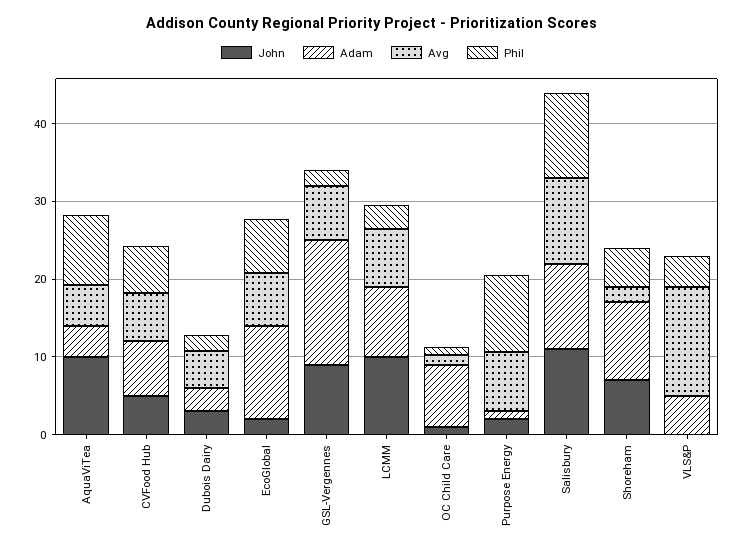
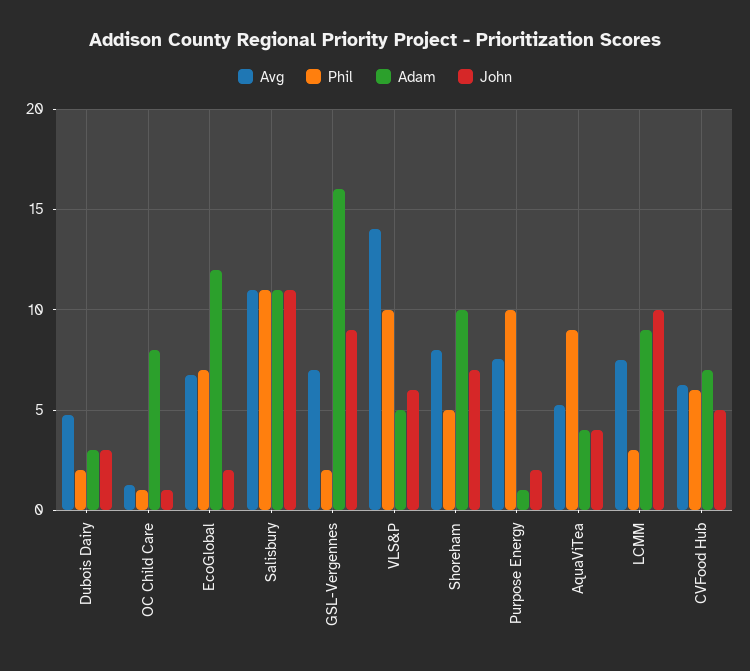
John, AquaViTea: 10 -> 4
Avg, Shoreham: 2 -> 8
John, VLS&P: 0 -> 6
Phil, VLS&P: 4 -> 10

